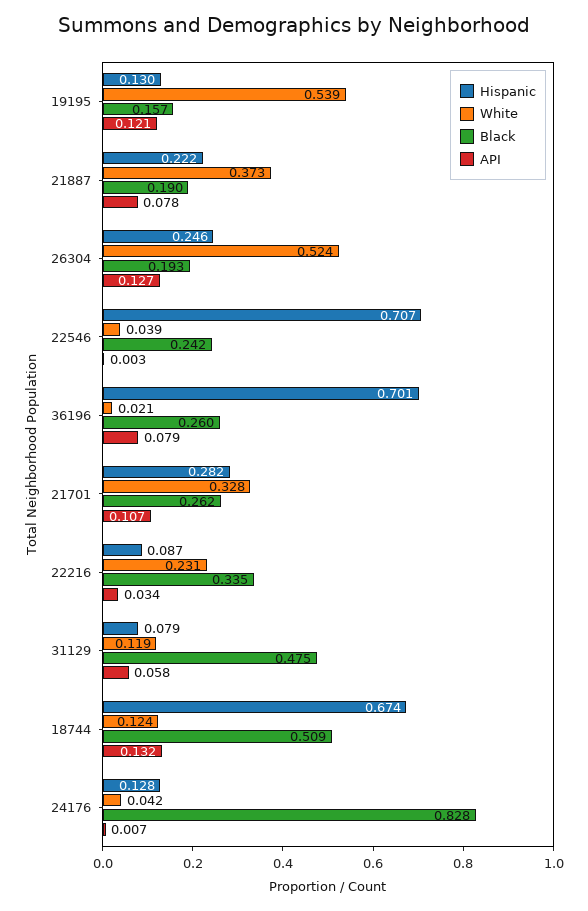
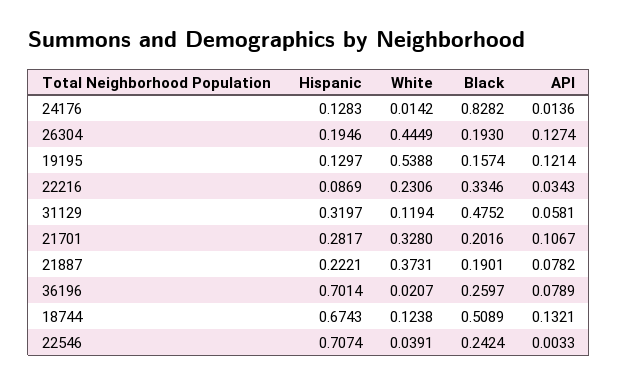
Hispanic, 26304: 0.246 -> 0.1946
White, 26304: 0.524 -> 0.4449
Black, 21701: 0.262 -> 0.2016
Hispanic, 31129: 0.079 -> 0.3197
White, 24176: 0.042 -> 0.0142
API, 24176: 0.007 -> 0.0136

